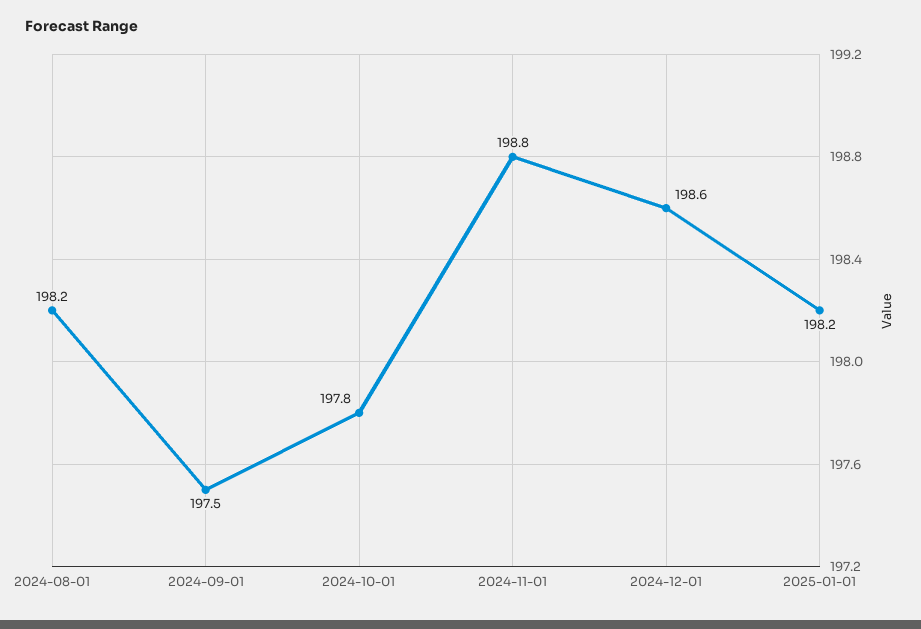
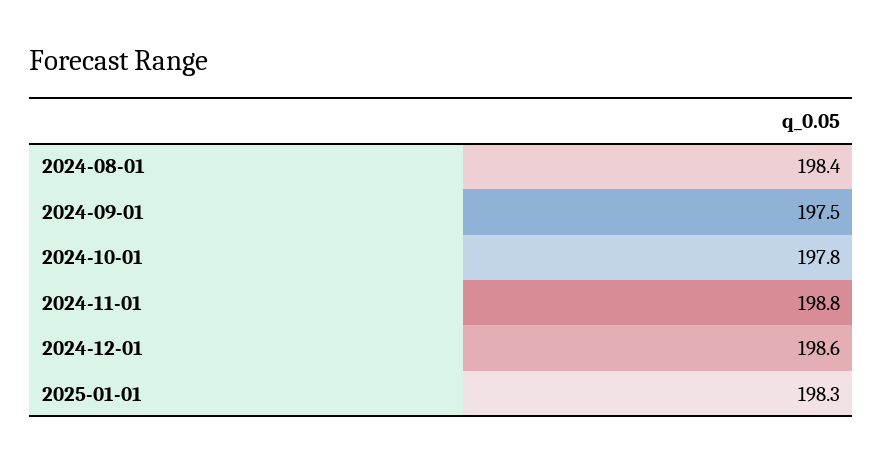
2024-08-01: 198.2 -> 198.4
2025-01-01: 198.2 -> 198.3

